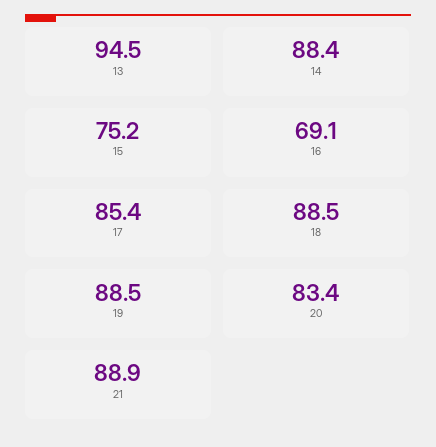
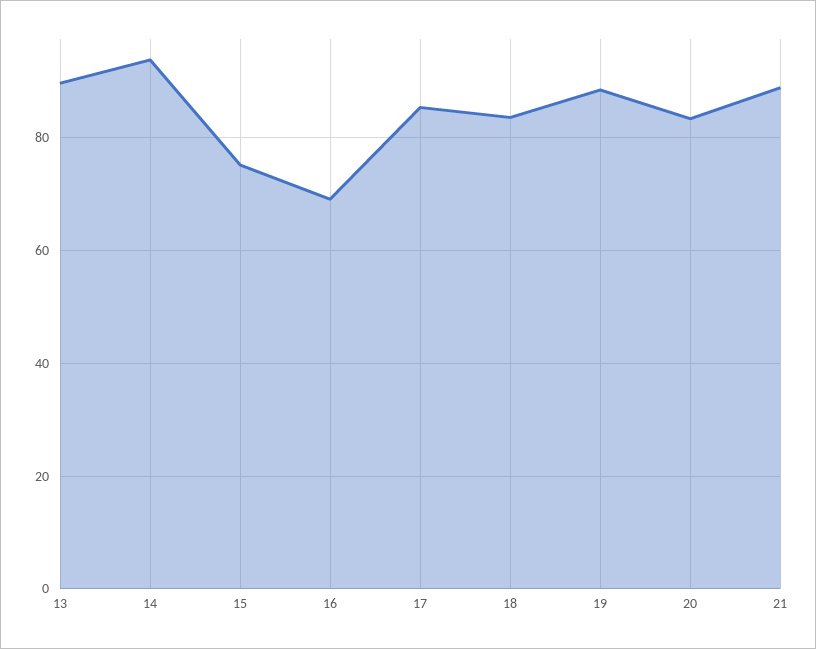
13: 94.5 -> 90
14: 88.4 -> 94
18: 88.5 -> 84

